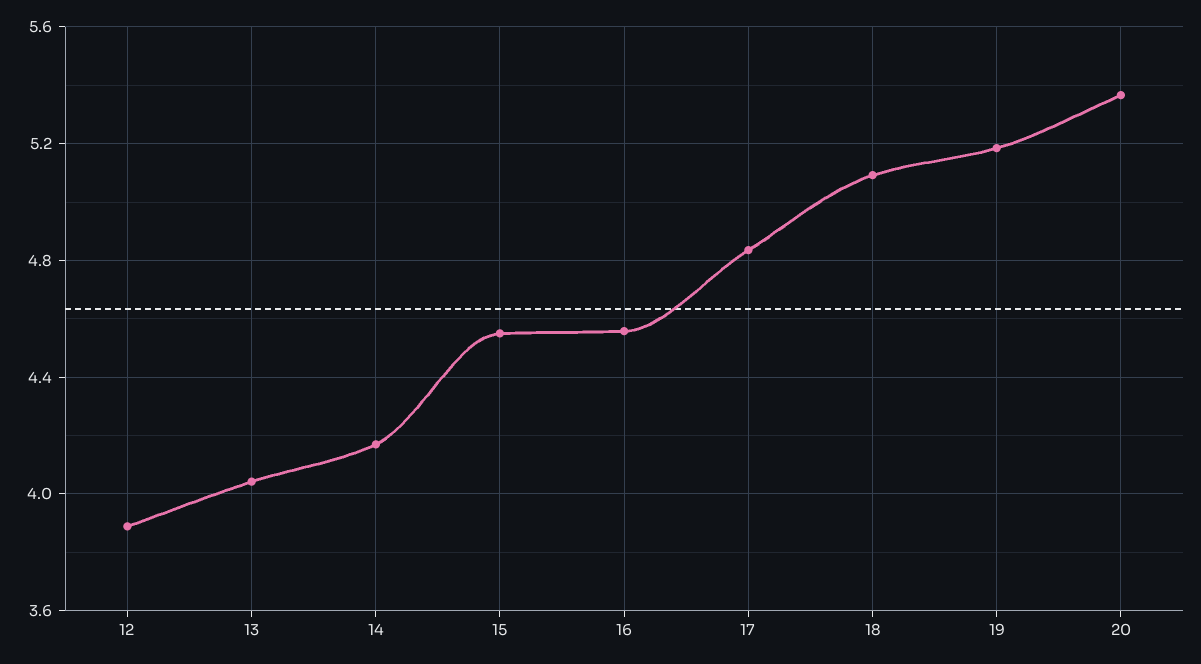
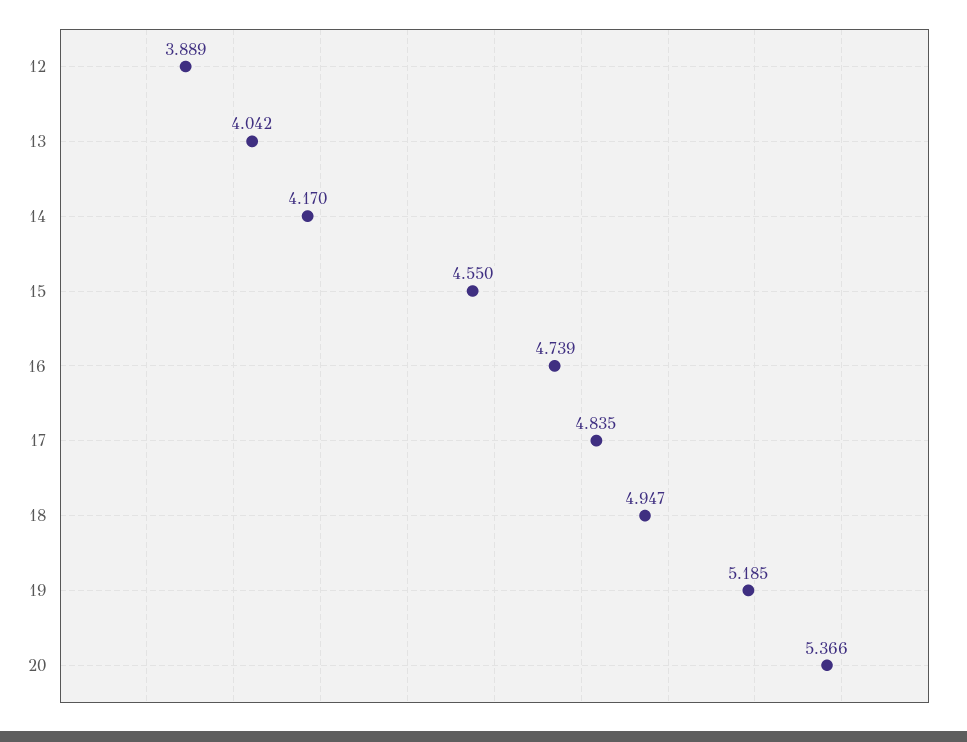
16: 4.55 -> 4.739
18: 5.1 -> 4.947

